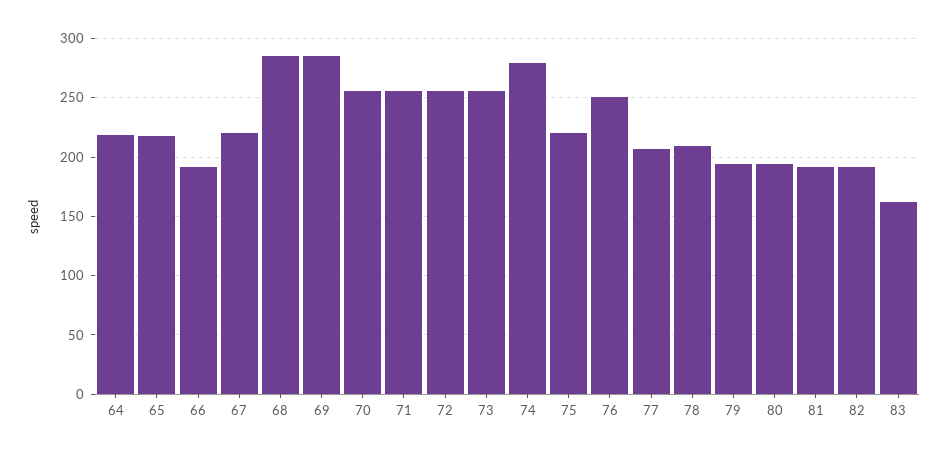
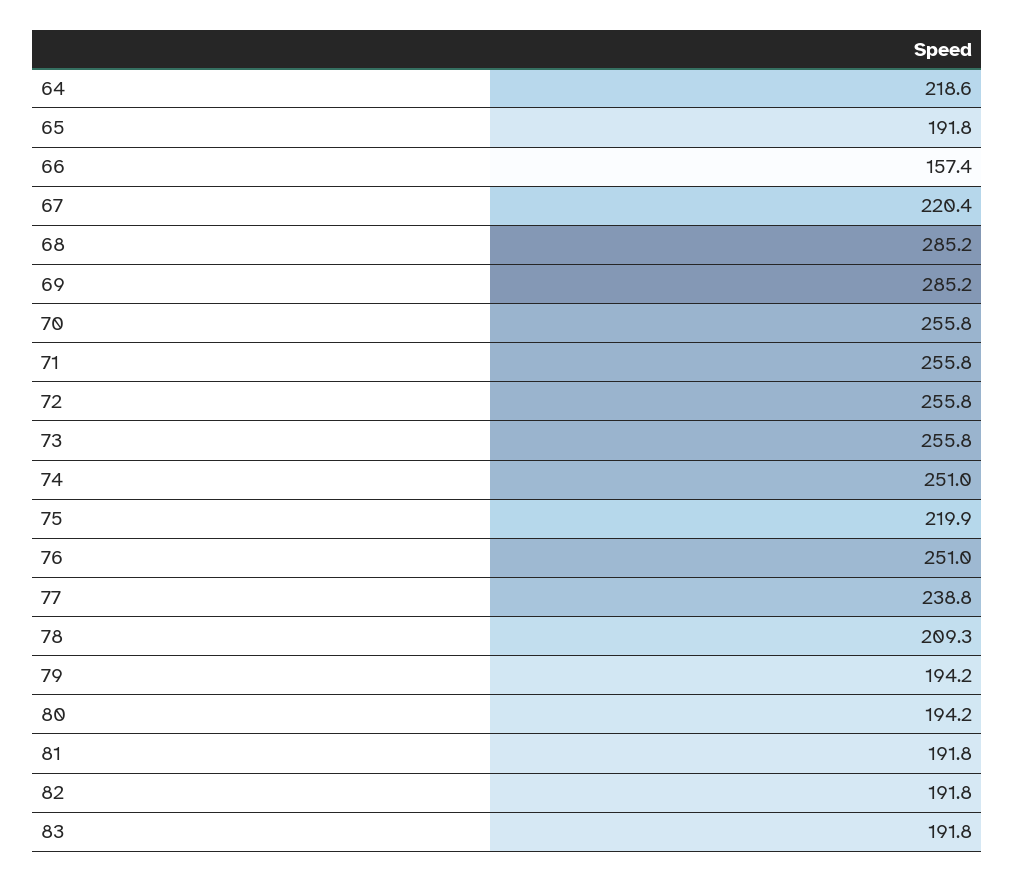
65: 220 -> 191.8
66: 190 -> 157.4
74: 280 -> 251
77: 210 -> 238.8
83: 160 -> 191.8

